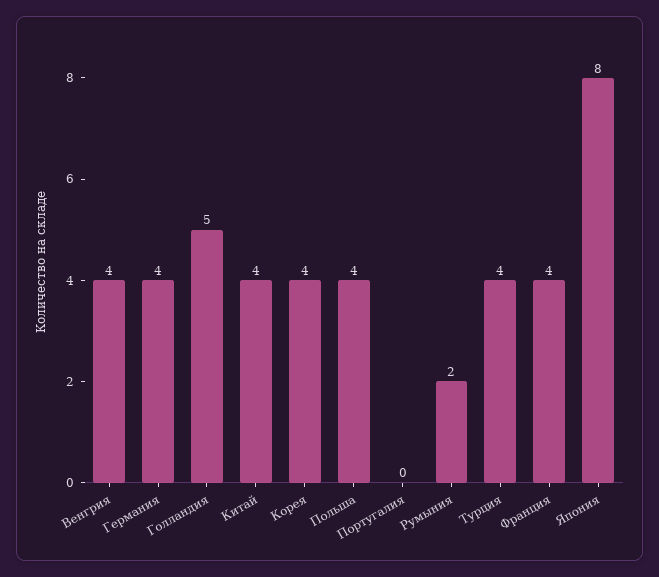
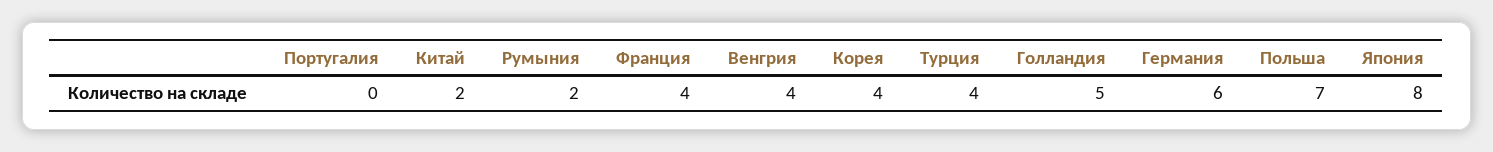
Германия: 4 -> 6
Китай: 4 -> 2
Польша: 4 -> 7

